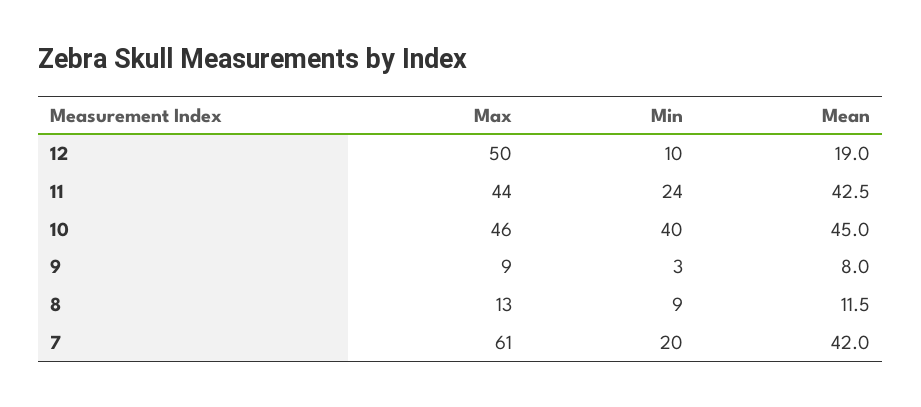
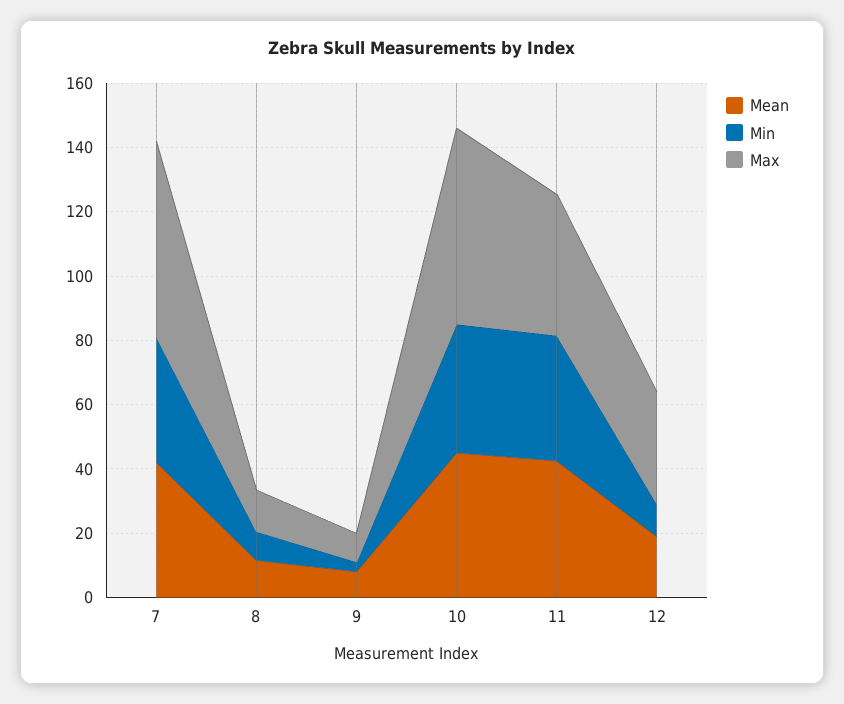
Max, 12: 50 -> 35
Min, 11: 24 -> 40
Max, 10: 46 -> 60
Min, 7: 20 -> 40

